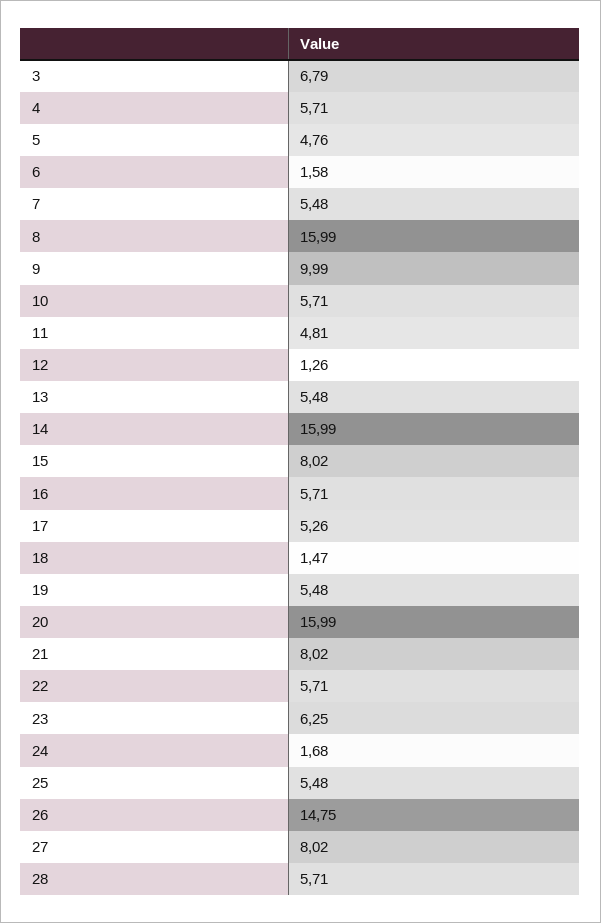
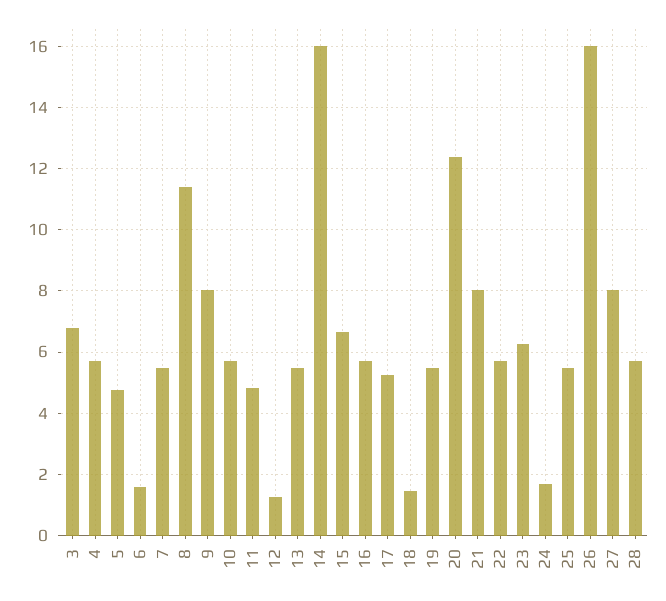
8: 15.99 -> 11.4
9: 9.99 -> 8
15: 8.02 -> 6.6
20: 15.99 -> 12.4
26: 14.75 -> 16

